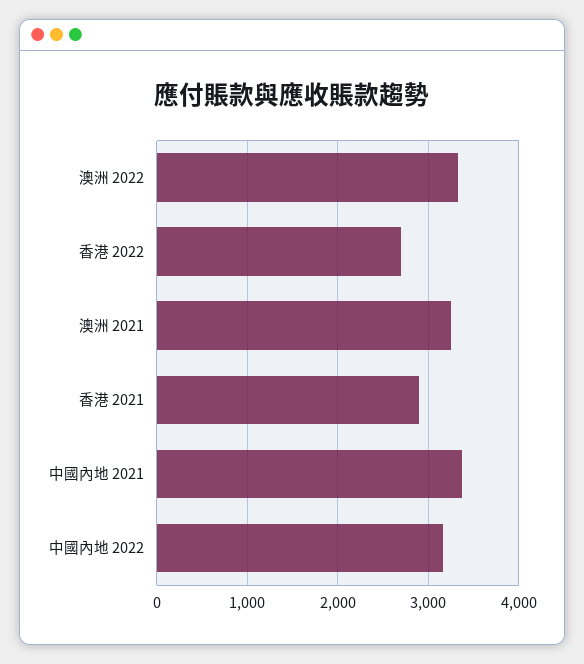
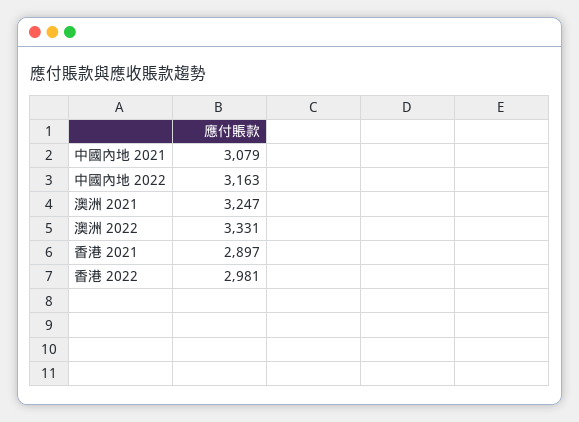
香港 2022: 2700 -> 2981
中國內地 2021: 3400 -> 3079

